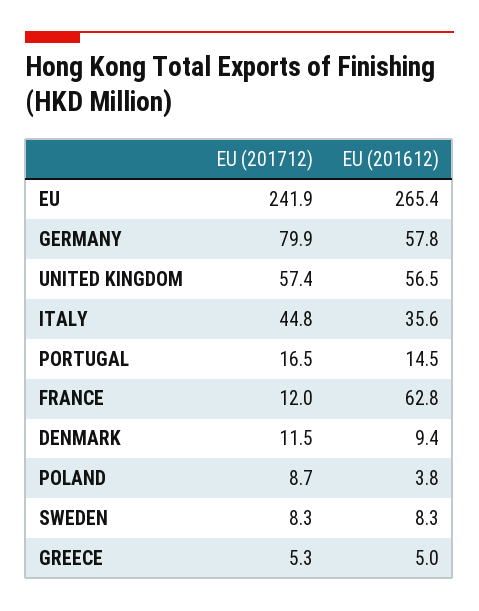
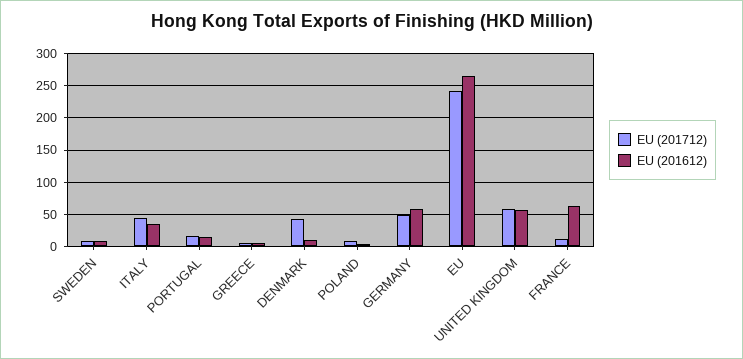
EU (201712), GERMANY: 79.9 -> 50
EU (201712), DENMARK: 11.5 -> 40

